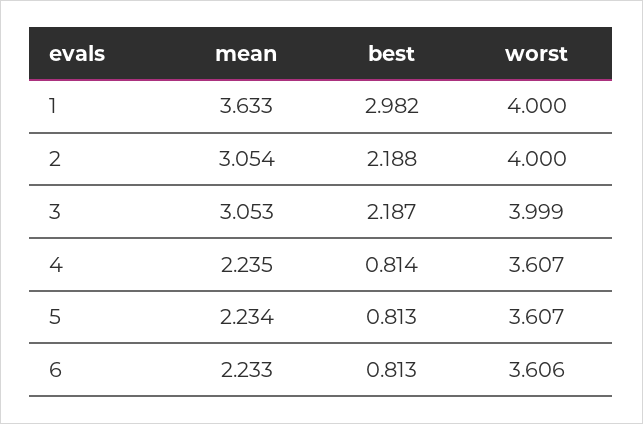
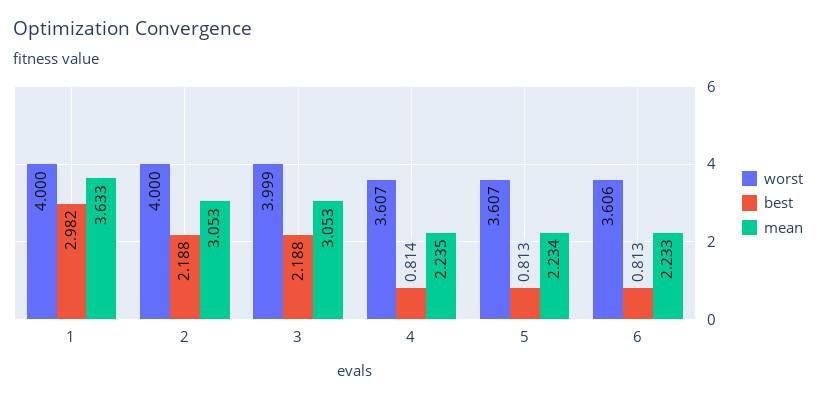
mean, 2: 3.054 -> 3.053
best, 3: 2.187 -> 2.188

